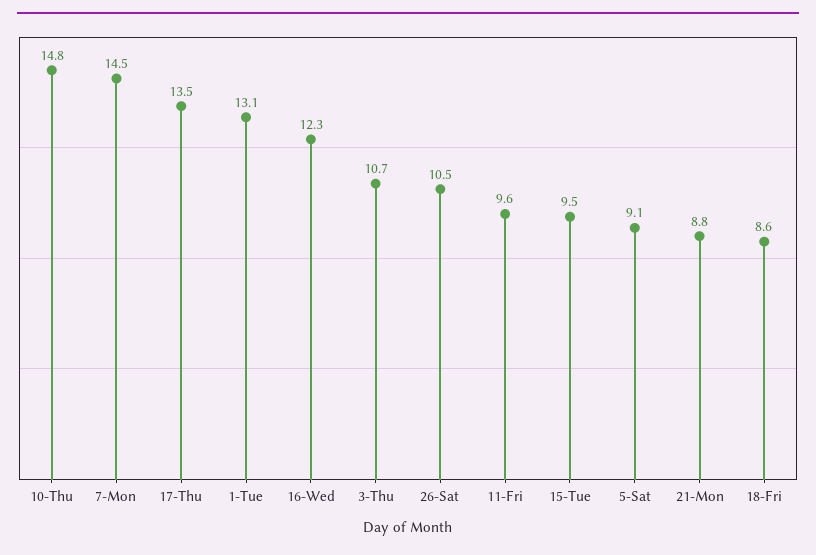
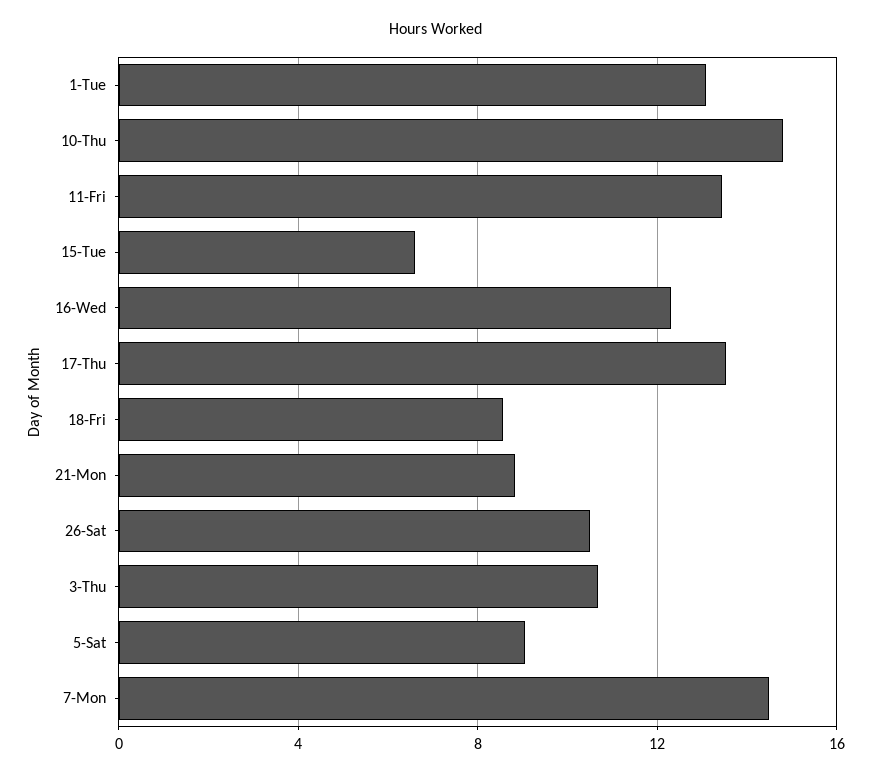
11-Fri: 9.6 -> 13.5
15-Tue: 9.5 -> 6.5

